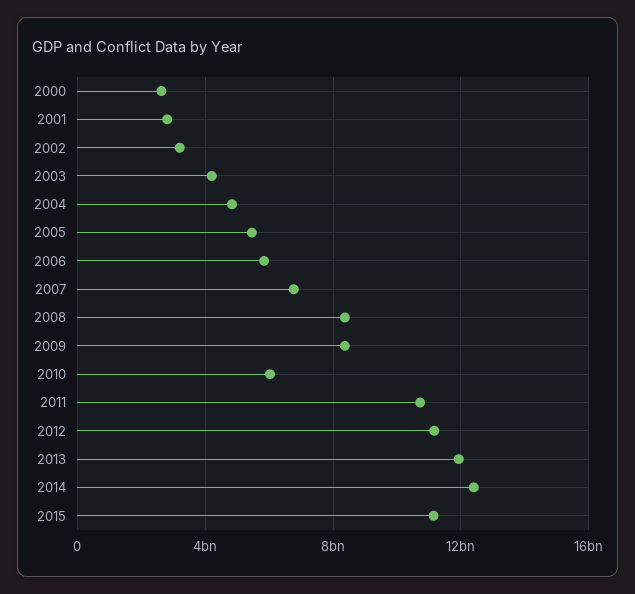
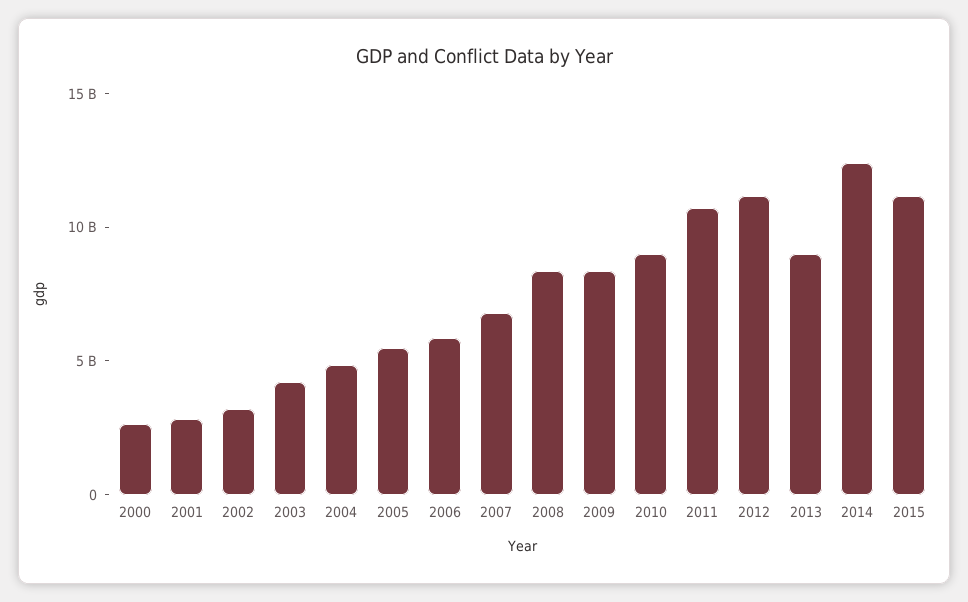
2010: 6000000000 -> 9000000000
2013: 12000000000 -> 9000000000

